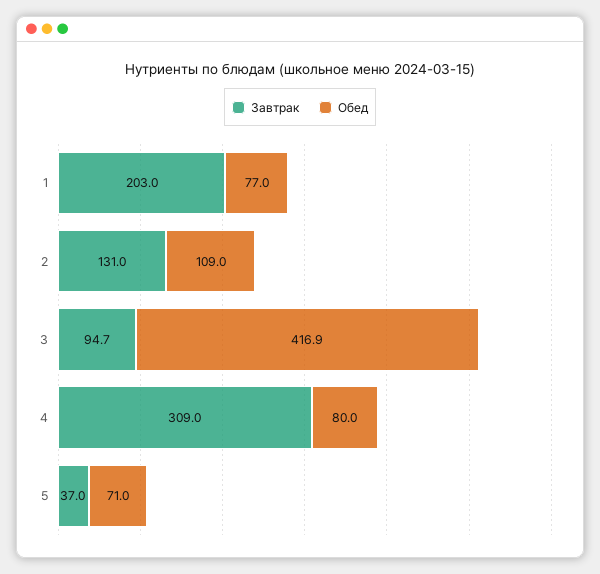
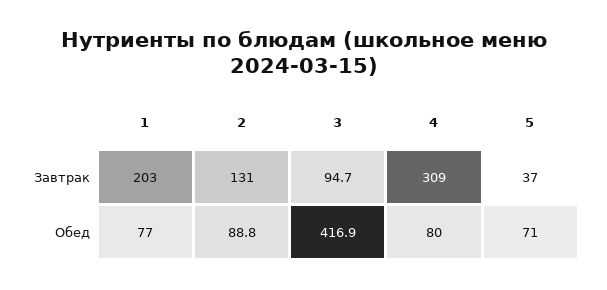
Обед, 2: 109 -> 88.8

